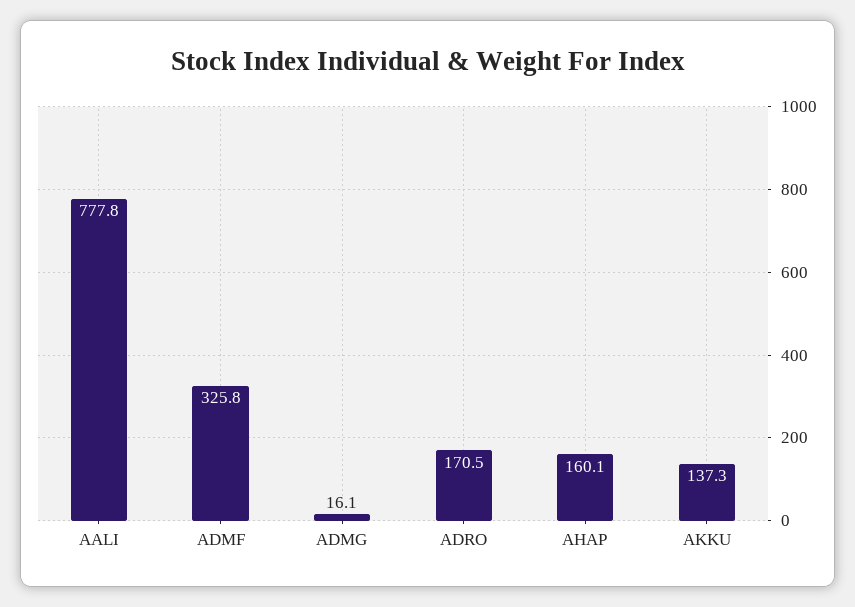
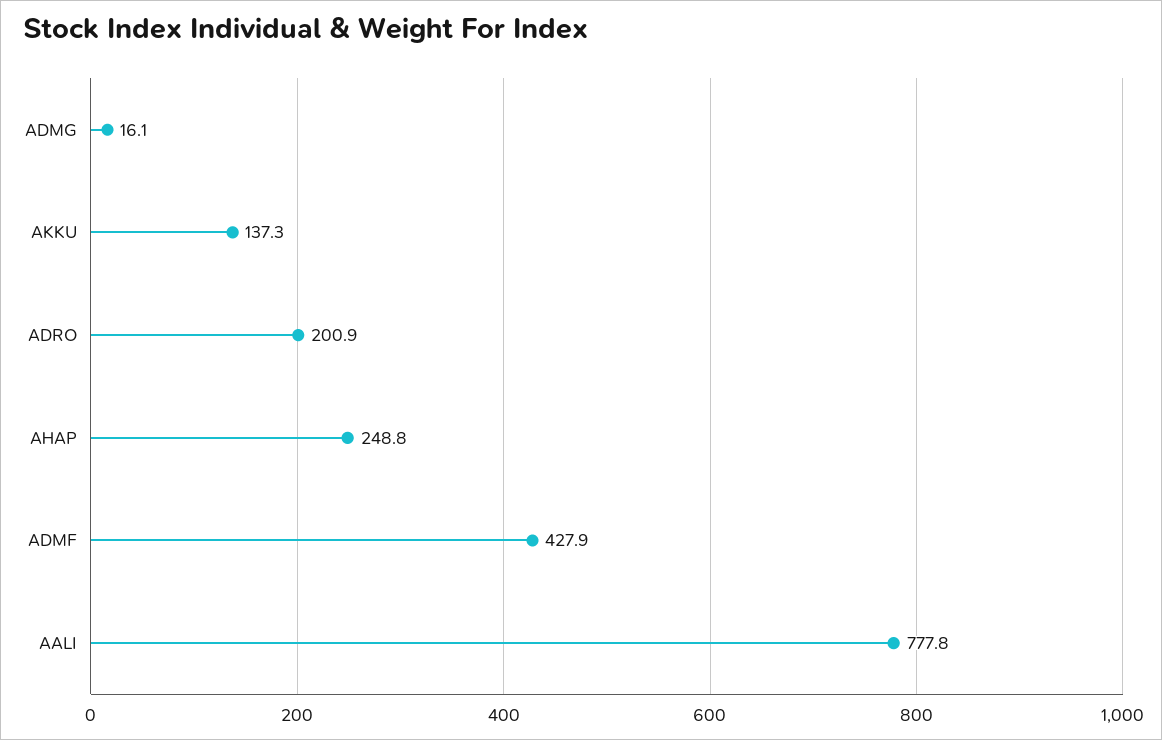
ADMF: 325.8 -> 427.9
ADRO: 170.5 -> 200.9
AHAP: 160.1 -> 248.8

